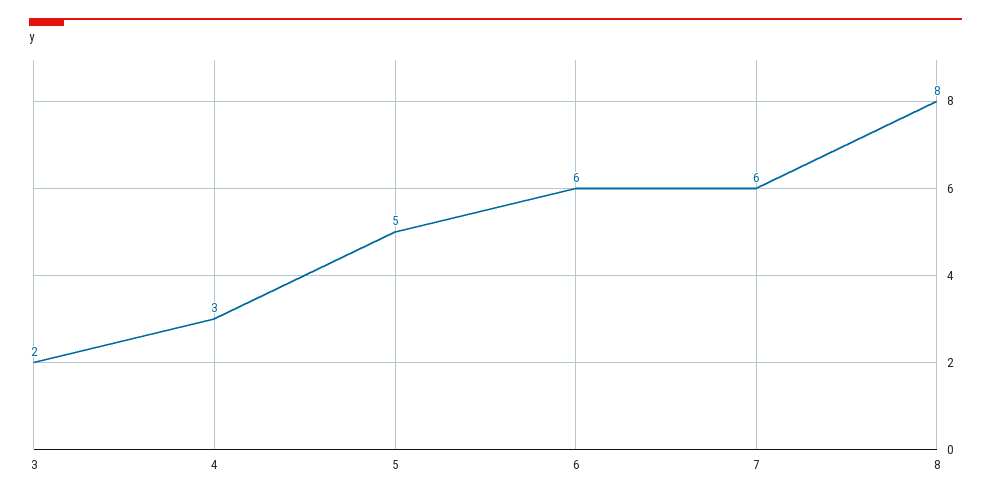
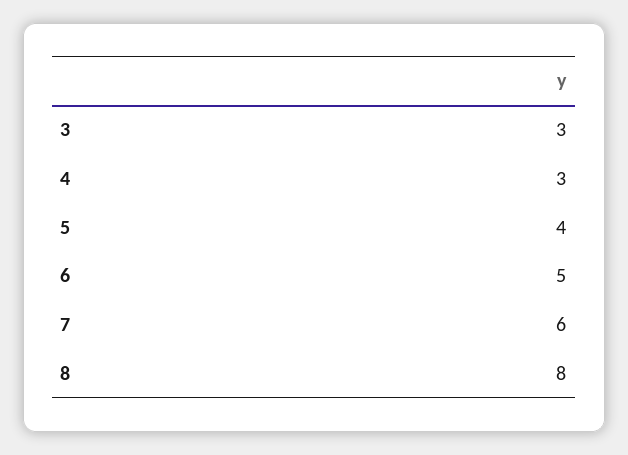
3: 2 -> 3
5: 5 -> 4
6: 6 -> 5

